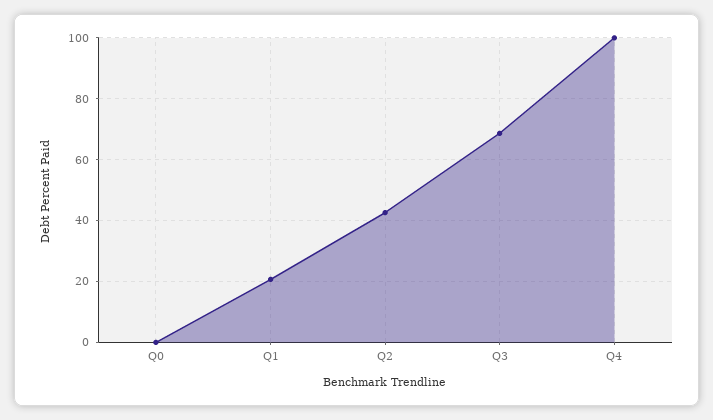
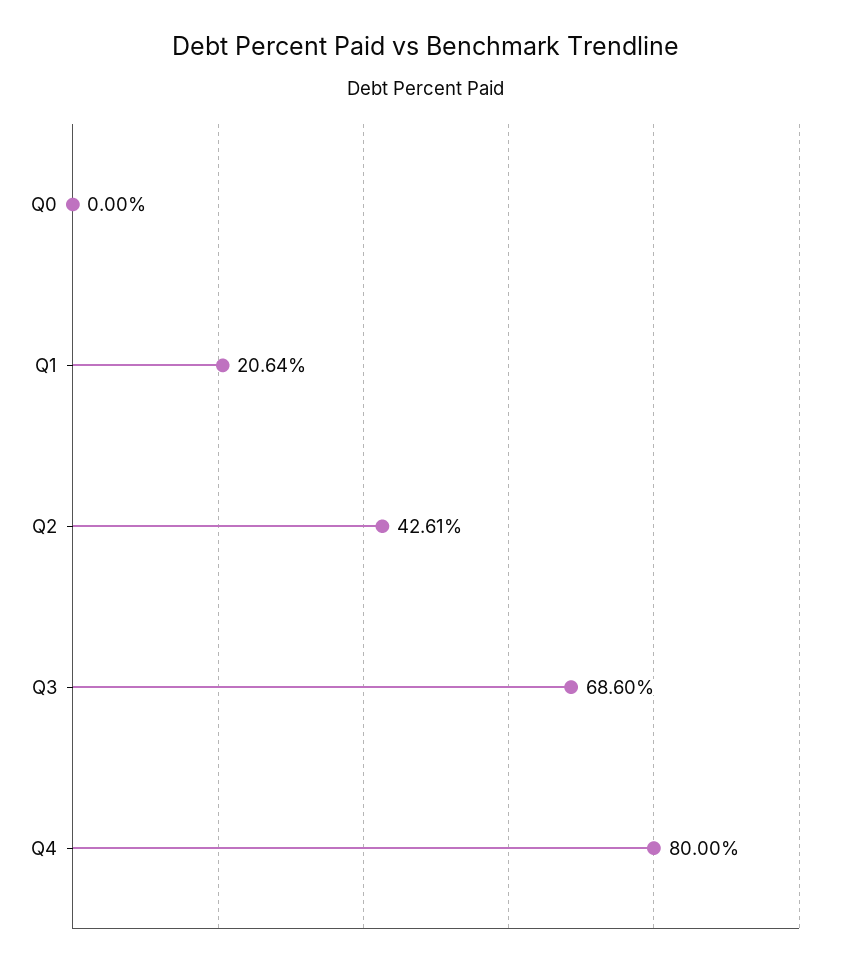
Q4: 100 -> 80

